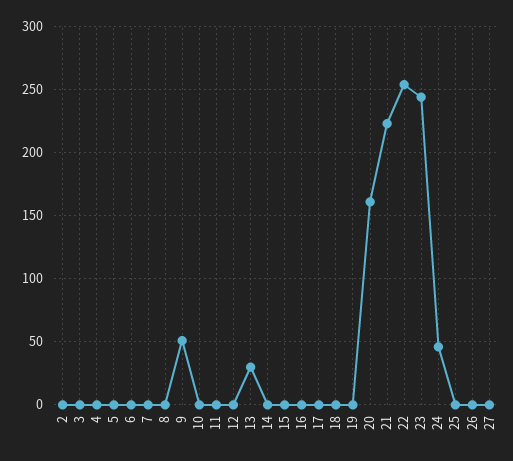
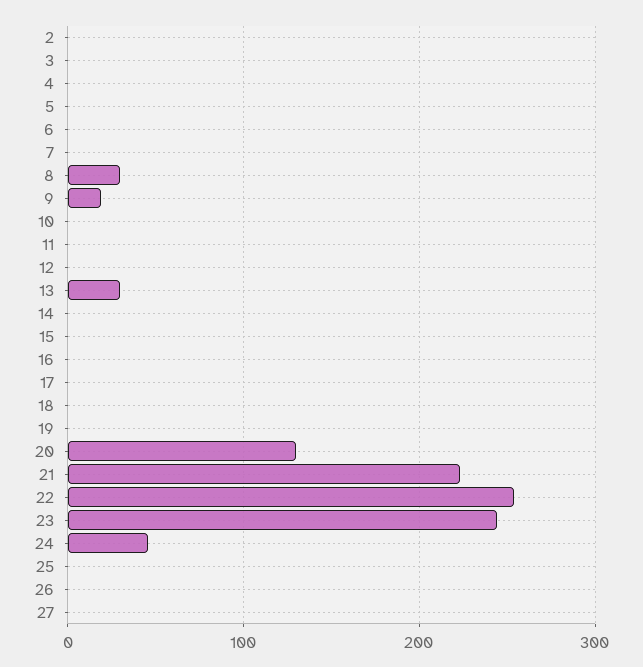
8: 0 -> 30
9: 50 -> 20
20: 160 -> 130

